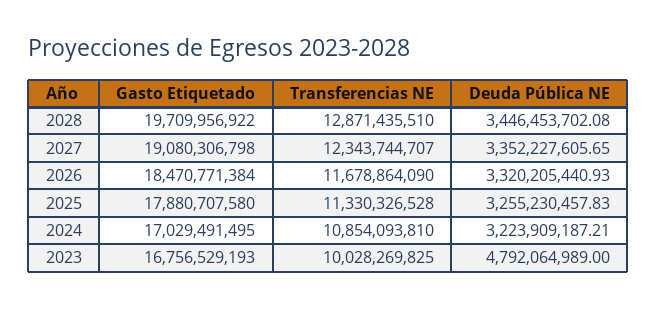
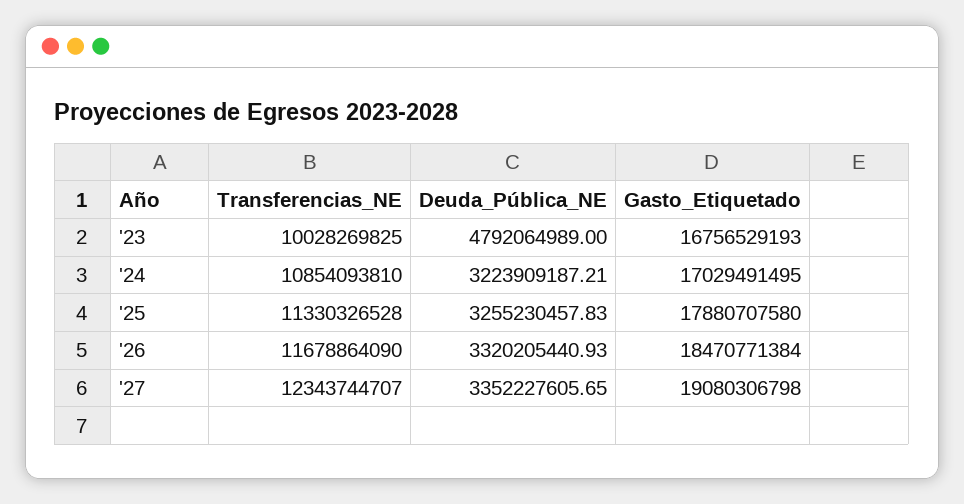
Gasto Etiquetado, 2028: 19709956922 -> none
Transferencias NE, 2028: 12871435510 -> none
Deuda Pública NE, 2028: 3446453702.08 -> none

